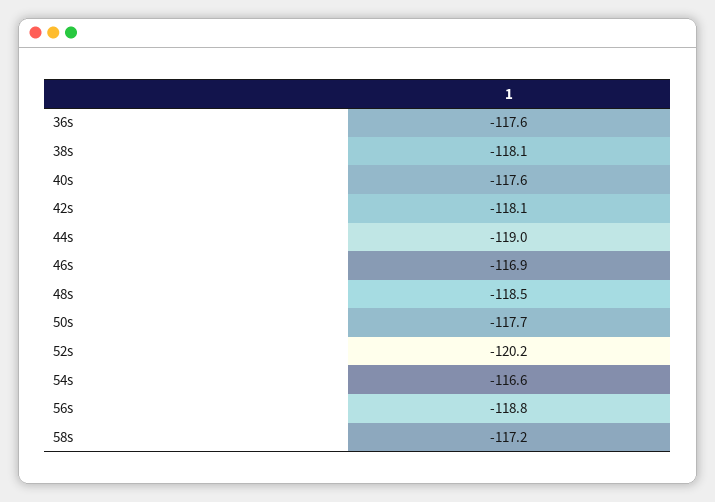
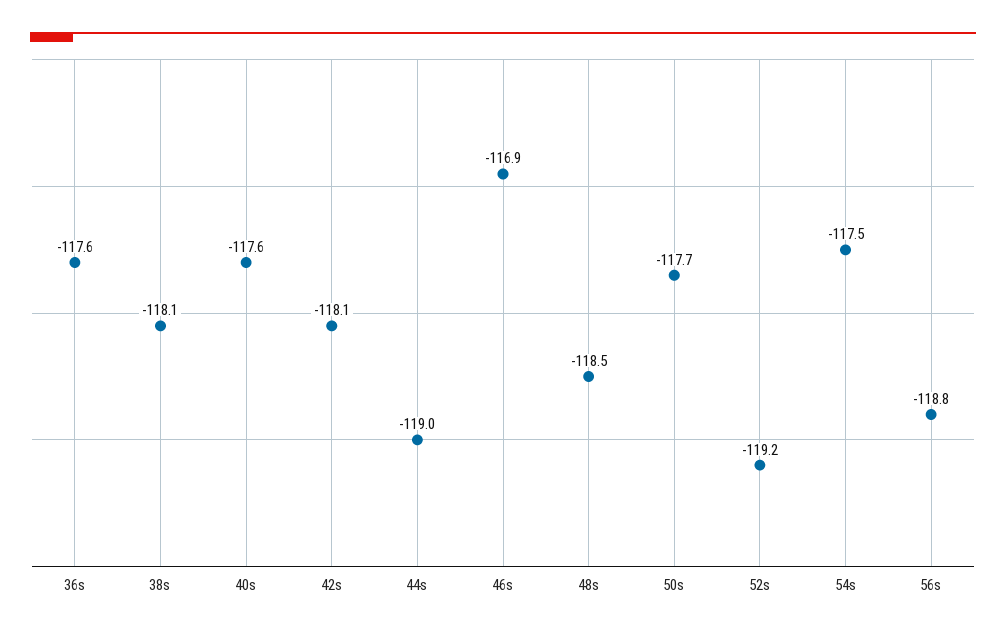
52s: -120.2 -> -119.2
54s: -116.6 -> -117.5
58s: -117.2 -> none

